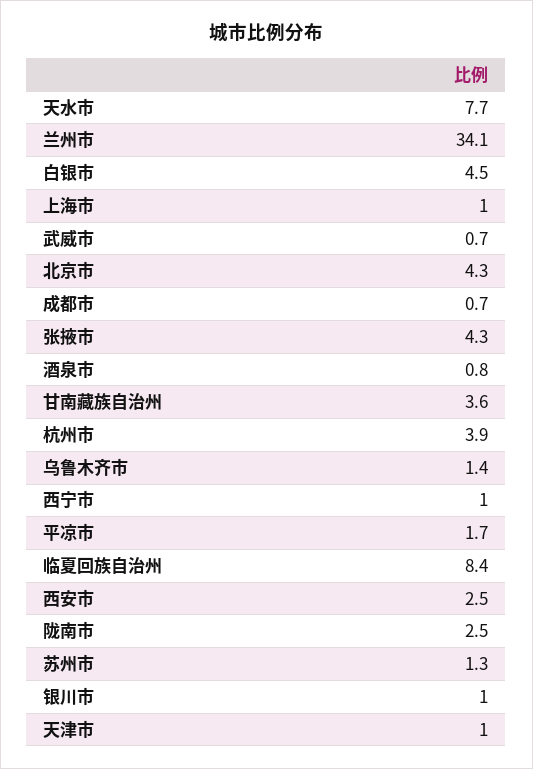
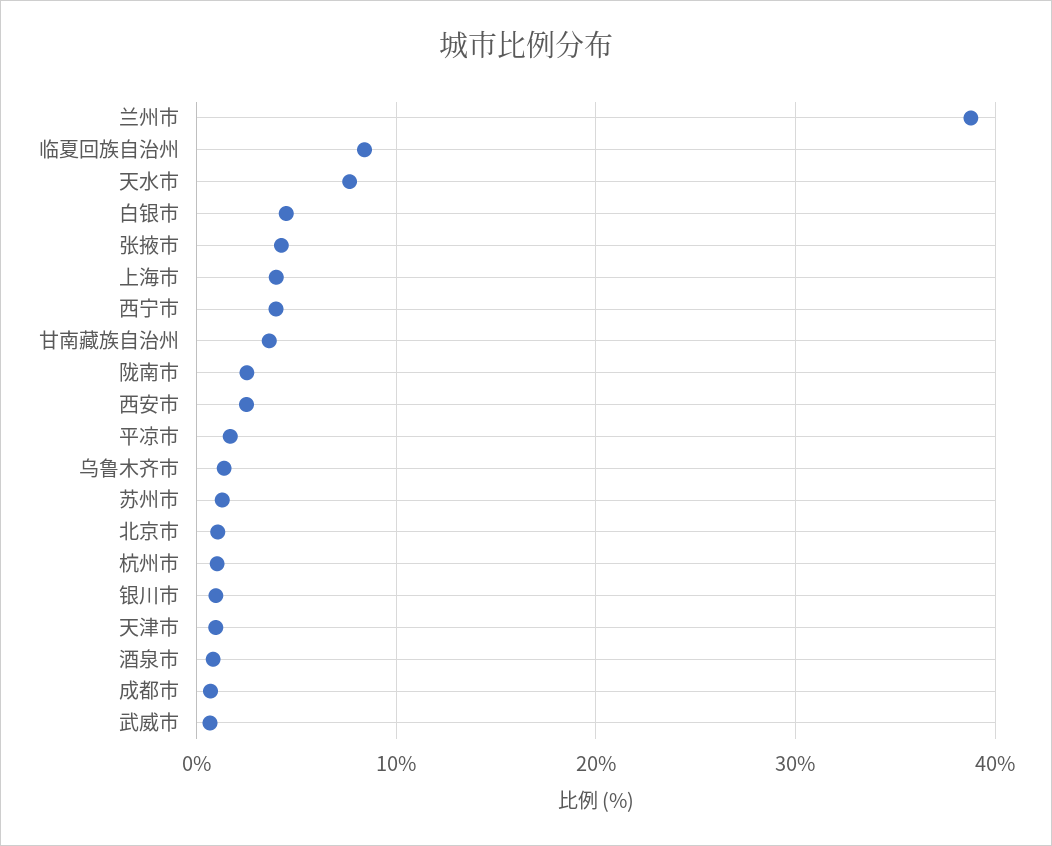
兰州市: 34.1 -> 39
上海市: 1 -> 4
北京市: 4.3 -> 1
杭州市: 3.9 -> 1
西宁市: 1 -> 4

